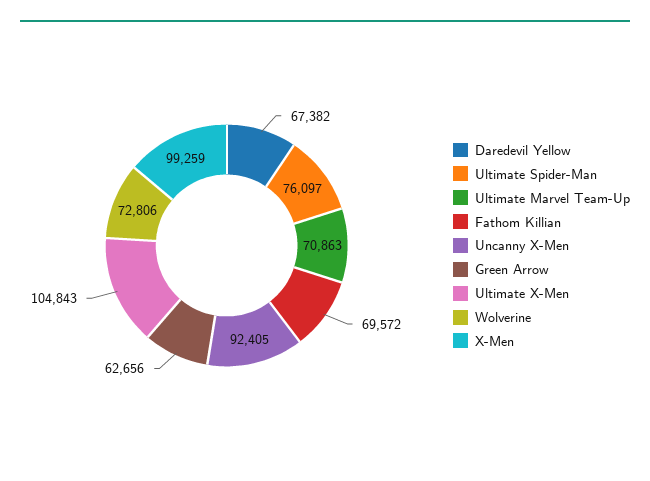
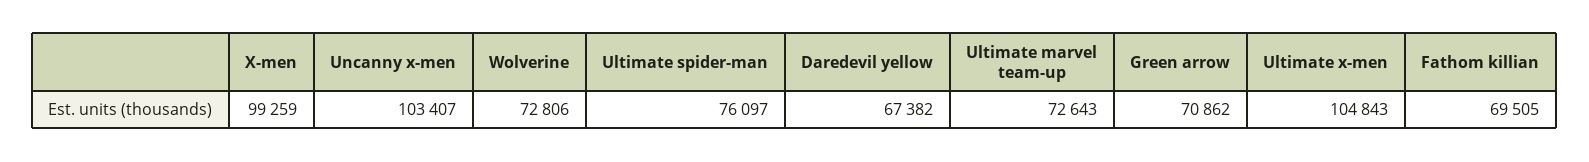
Ultimate Marvel Team-Up: 70863 -> 72643
Fathom Killian: 69572 -> 69505
Uncanny X-Men: 92405 -> 103407
Green Arrow: 62656 -> 70862

